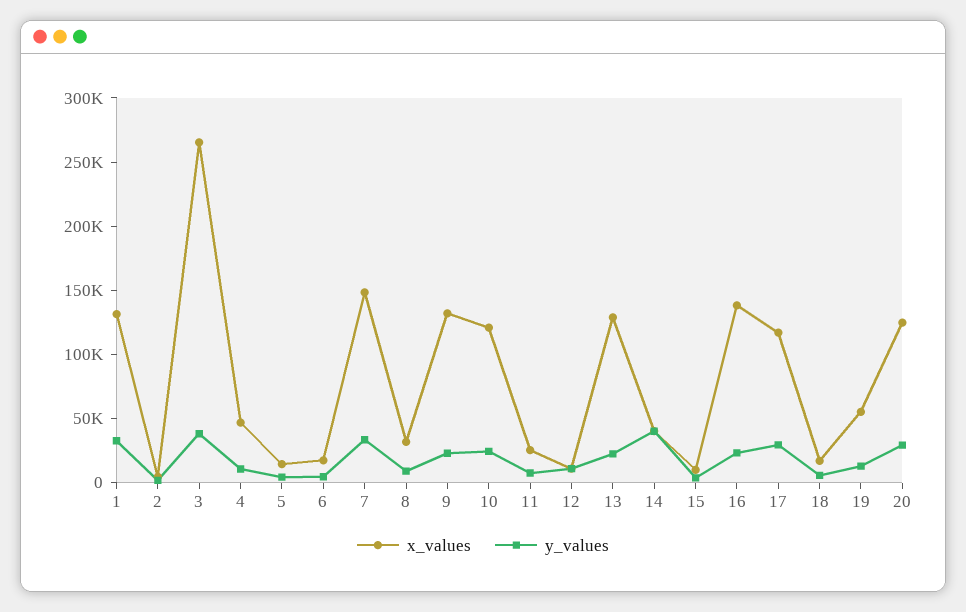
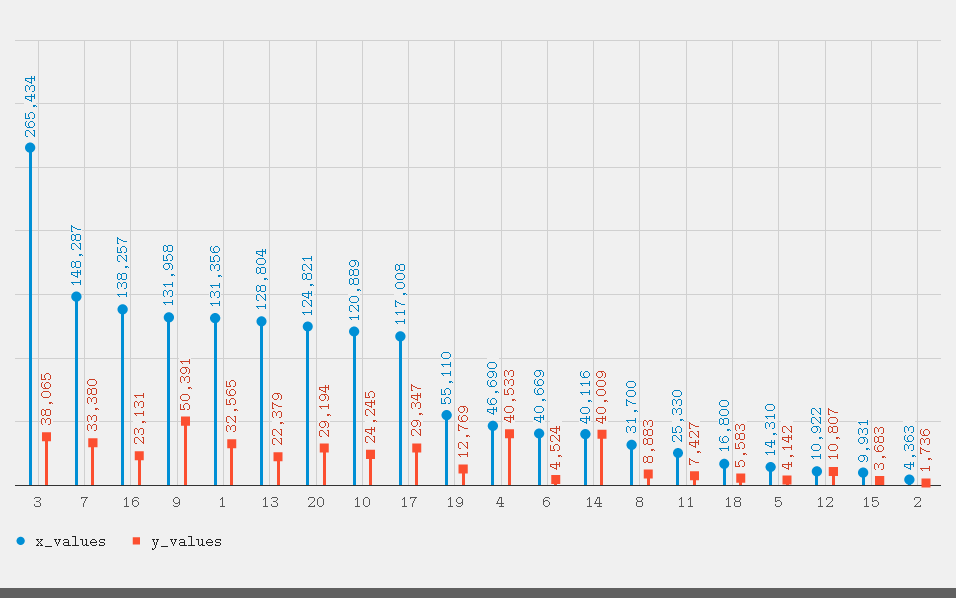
y_values, 4: 10000 -> 40533
x_values, 6: 20000 -> 40669
y_values, 9: 20000 -> 50391

